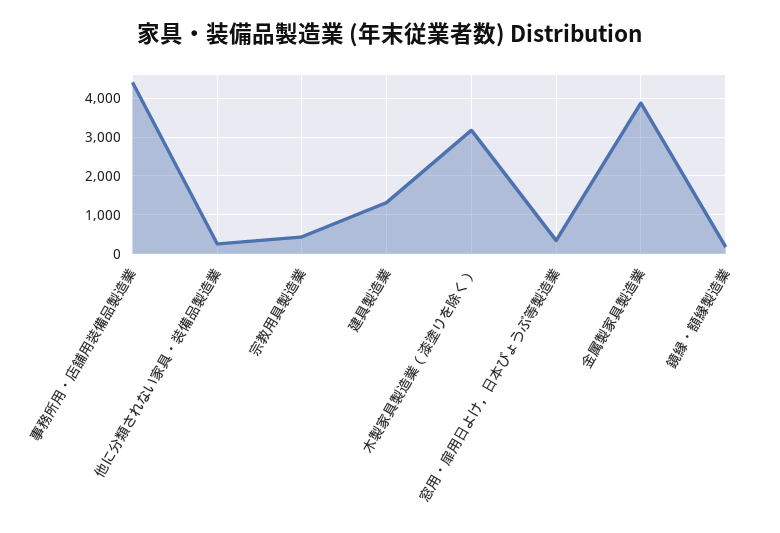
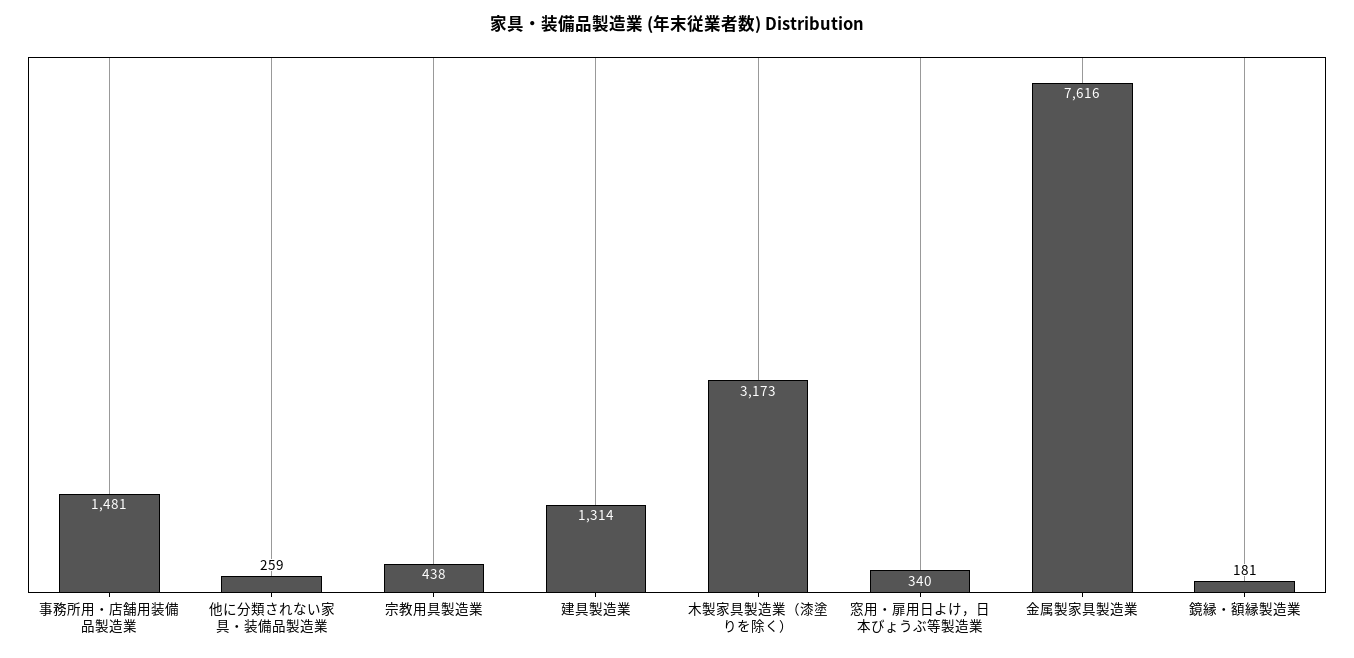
事務所用・店舗用装備品製造業: 4400 -> 1481
金属製家具製造業: 3800 -> 7616

